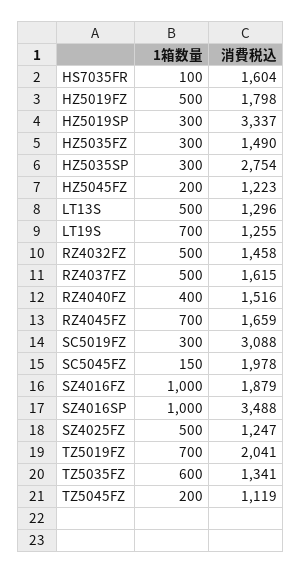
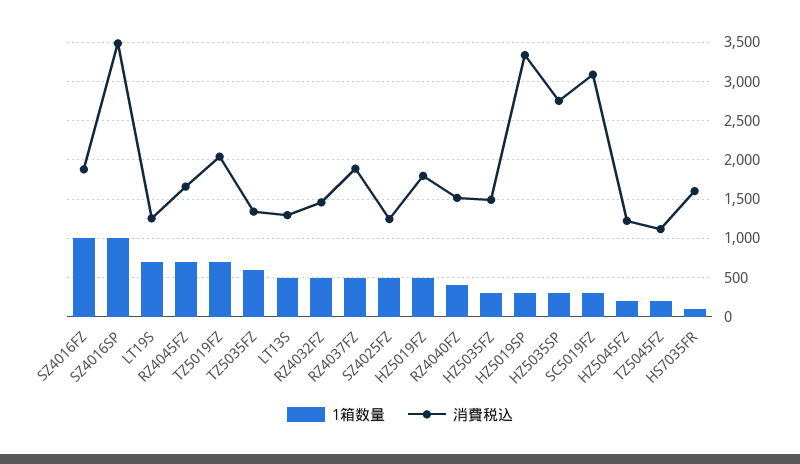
消費税込, RZ4037FZ: 1615 -> 1900
1箱数量, SC5045FZ: 150 -> none
消費税込, SC5045FZ: 1978 -> none

